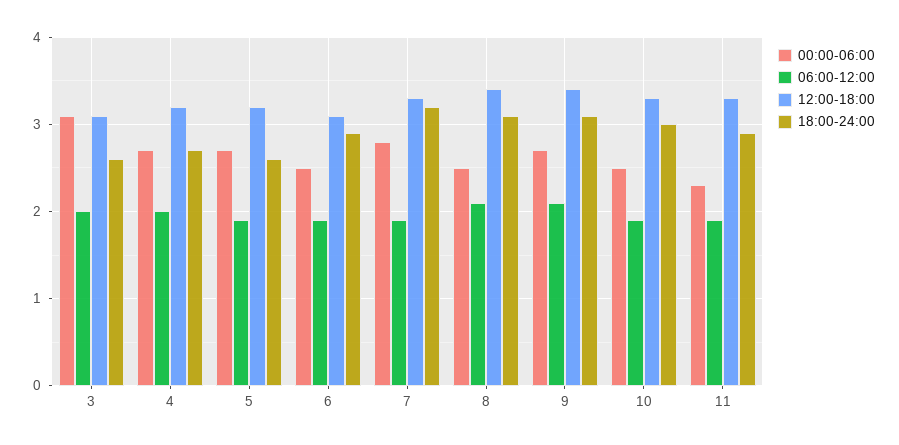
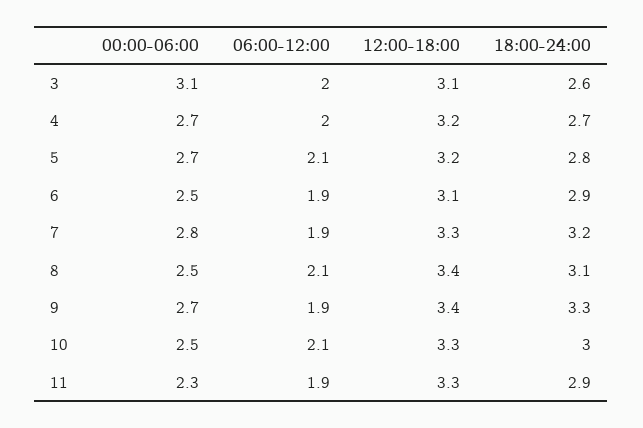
06:00-12:00, 5: 1.9 -> 2.1
18:00-24:00, 5: 2.6 -> 2.8
06:00-12:00, 9: 2.1 -> 1.9
18:00-24:00, 9: 3.1 -> 3.3
06:00-12:00, 10: 1.9 -> 2.1

